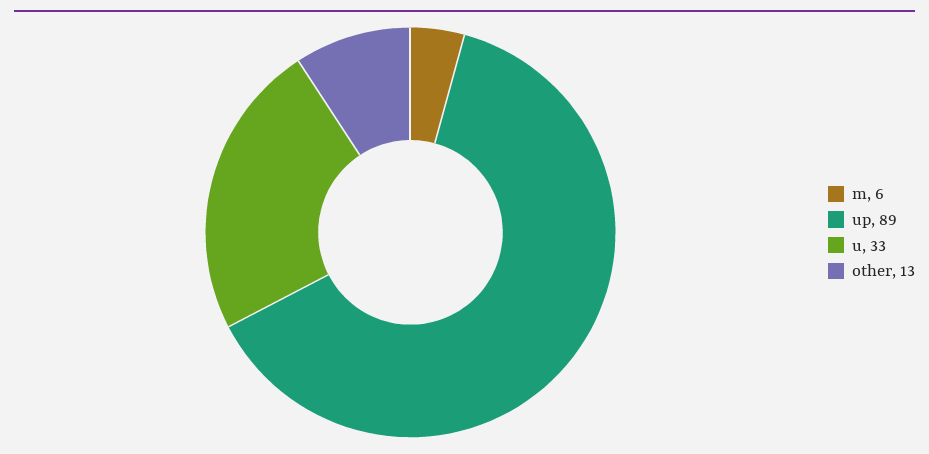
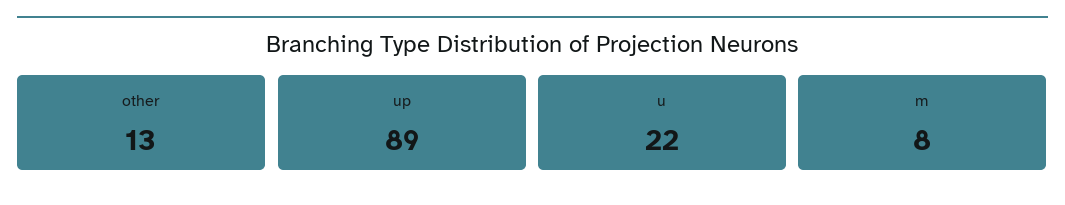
m: 6 -> 8
u: 33 -> 22

